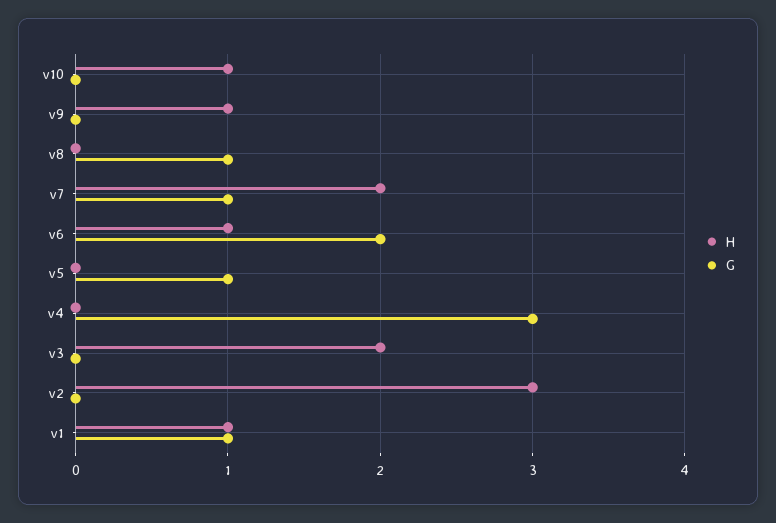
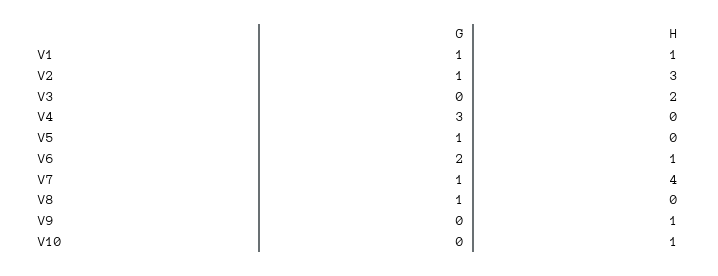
H, v7: 2 -> 4
G, v2: 0 -> 1

